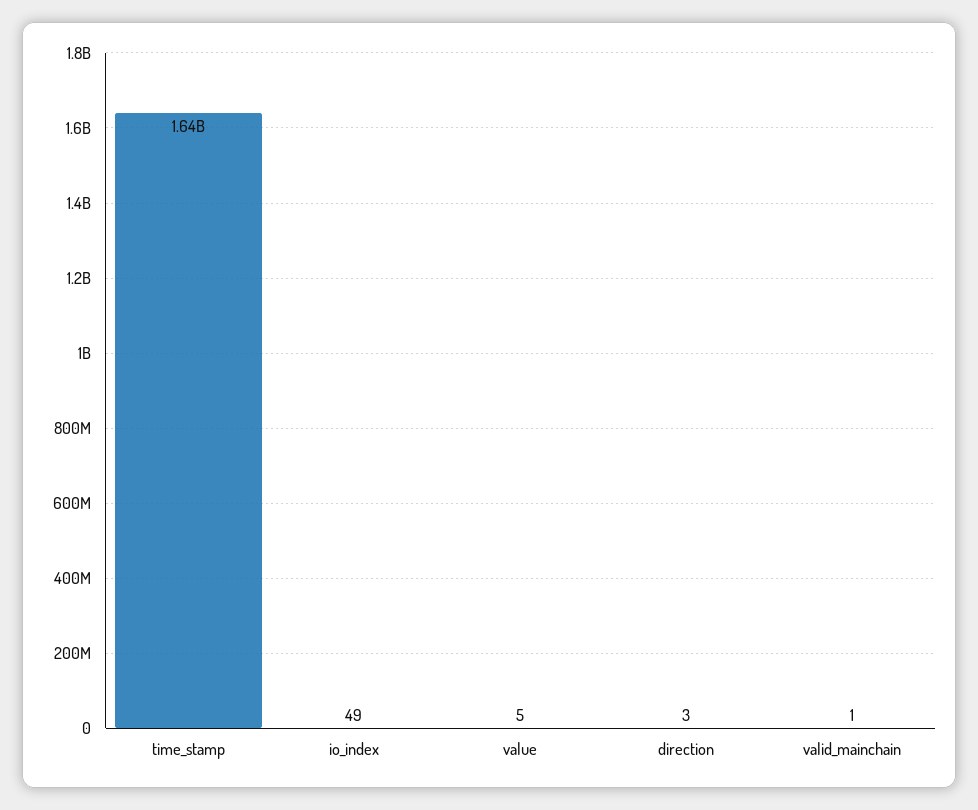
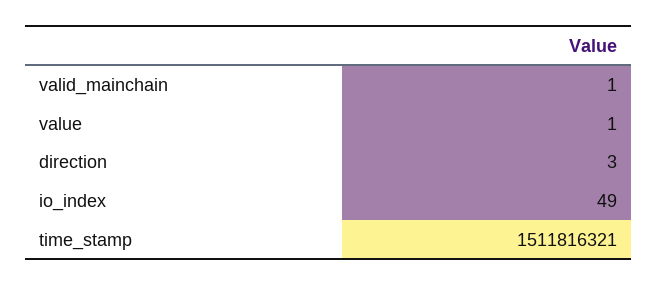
time_stamp: 1640000000 -> 1511816321
value: 5 -> 1

